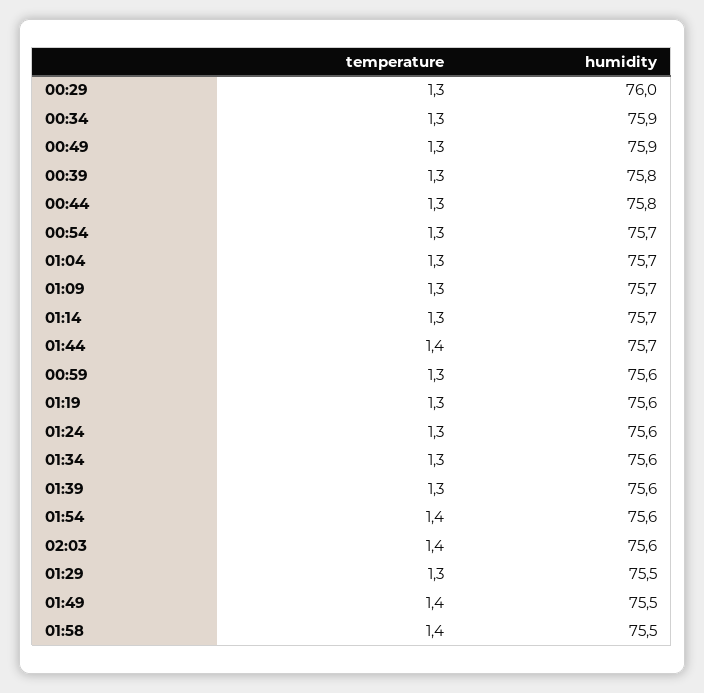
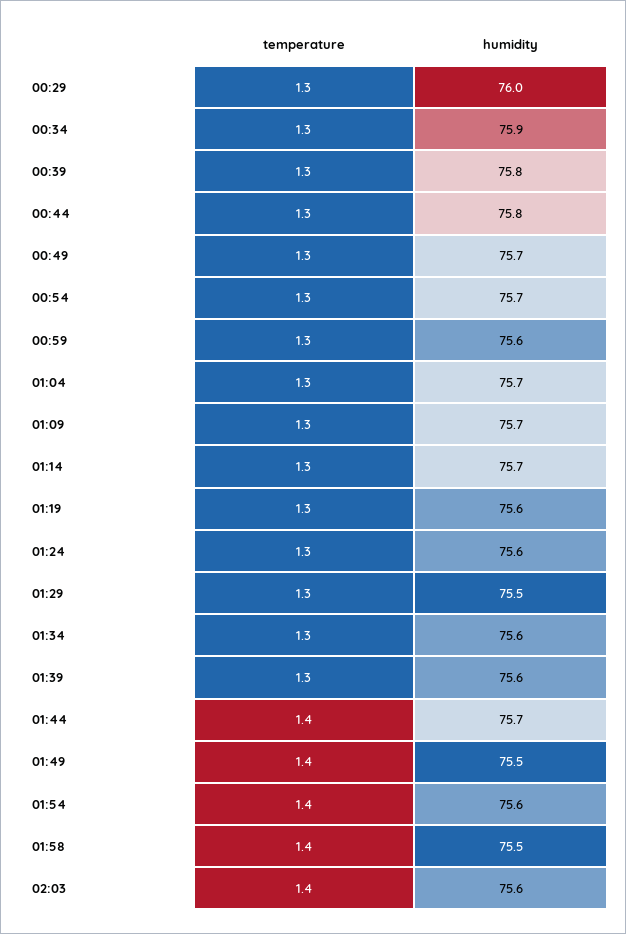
humidity, 00:49: 75.9 -> 75.7

